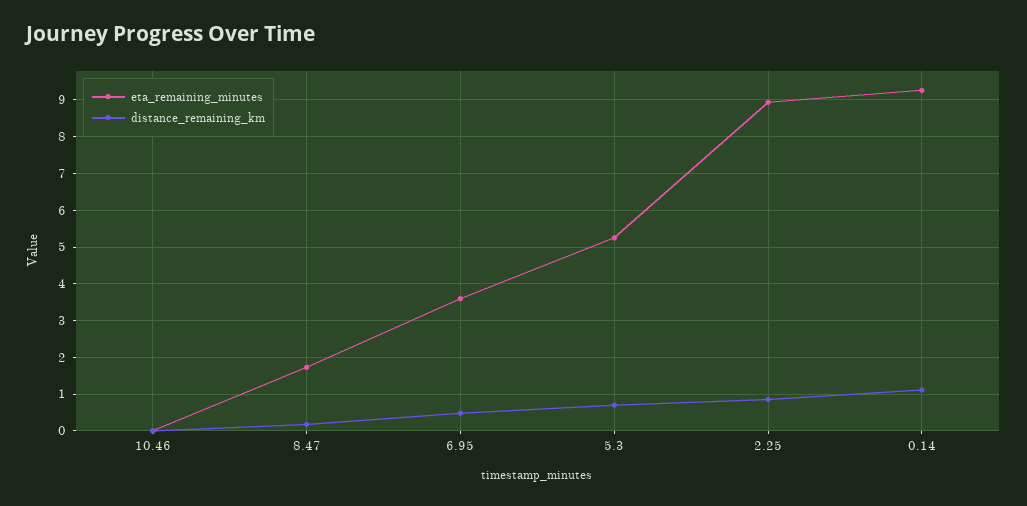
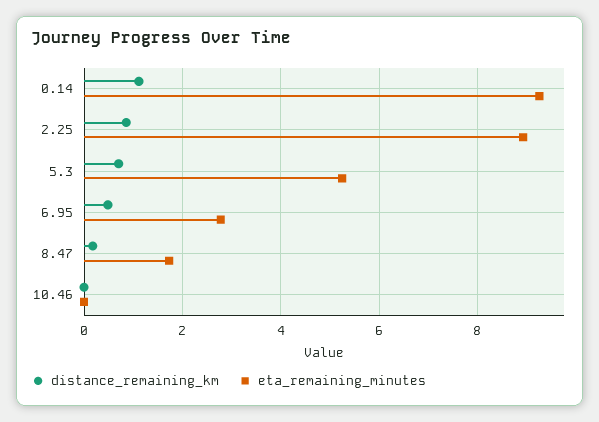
eta_remaining_minutes, 6.95: 3.6 -> 2.8

